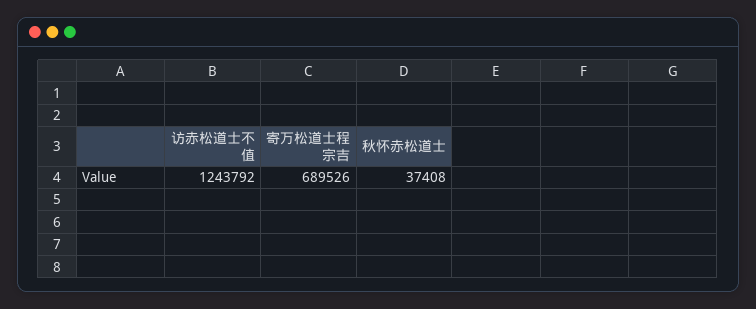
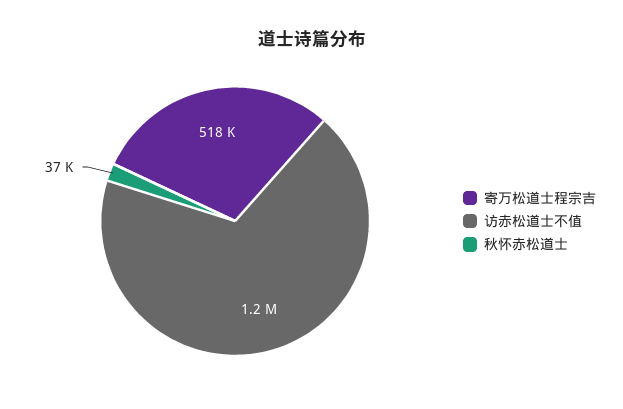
寄万松道士程宗吉: 689526 -> 518000

